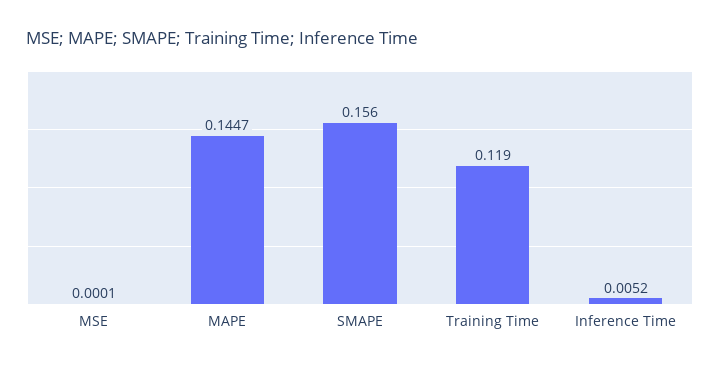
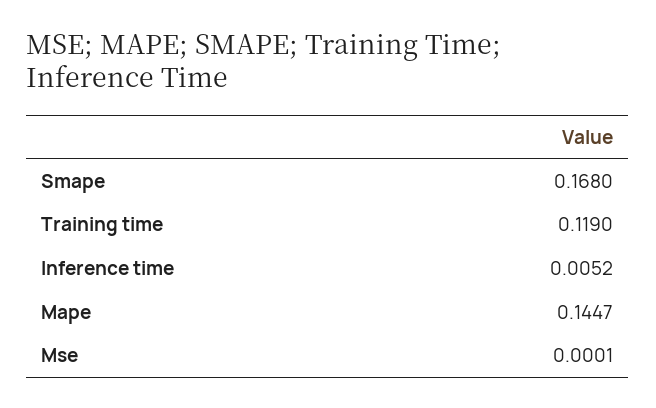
SMAPE: 0.156 -> 0.168

